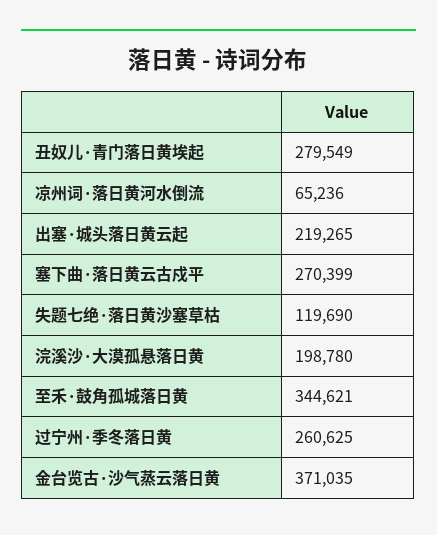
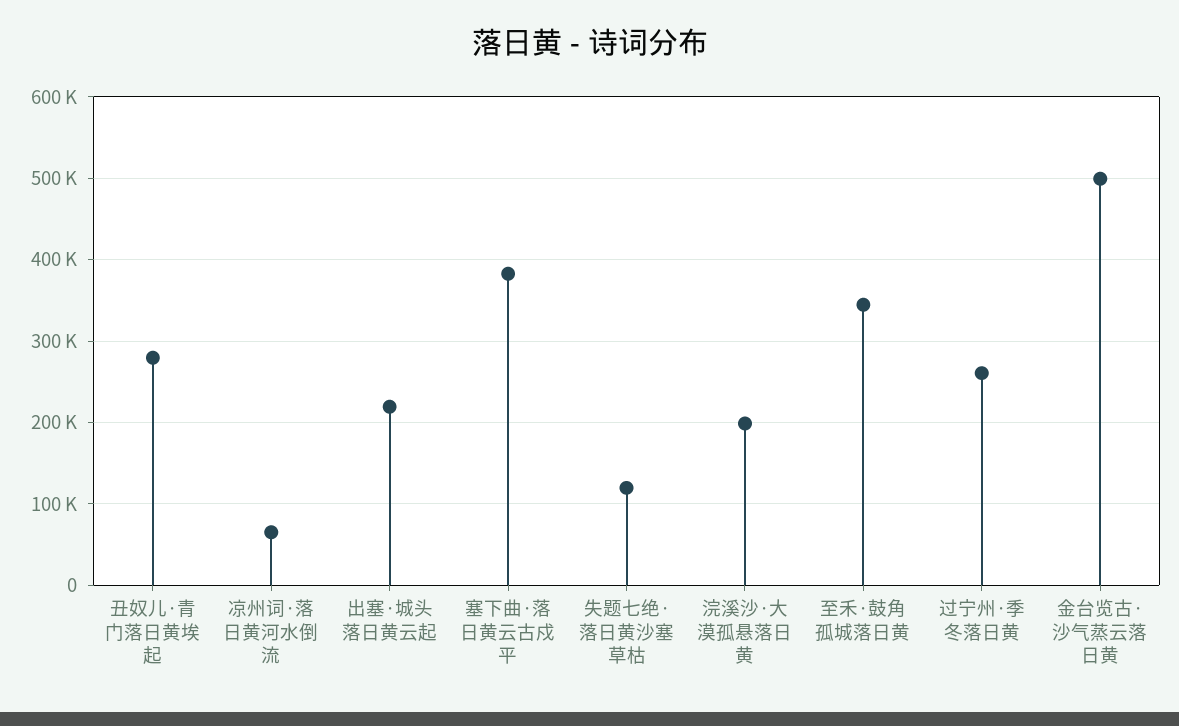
塞下曲·落日黄云古戍平: 270399 -> 380000
金台览古·沙气蒸云落日黄: 371035 -> 500000

